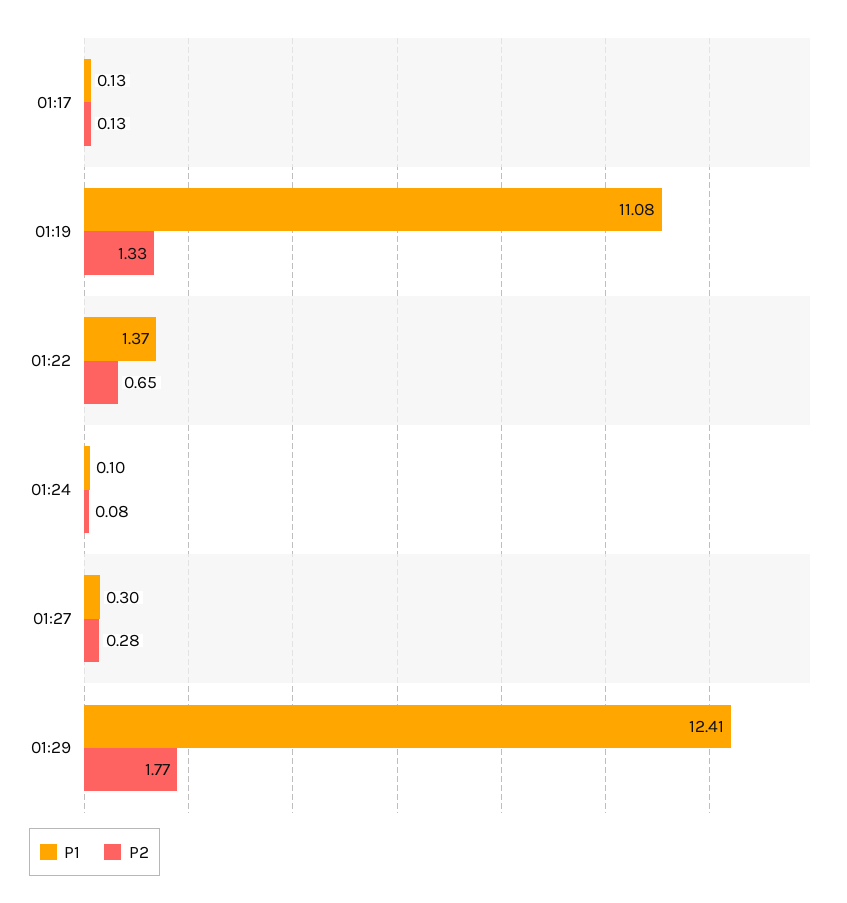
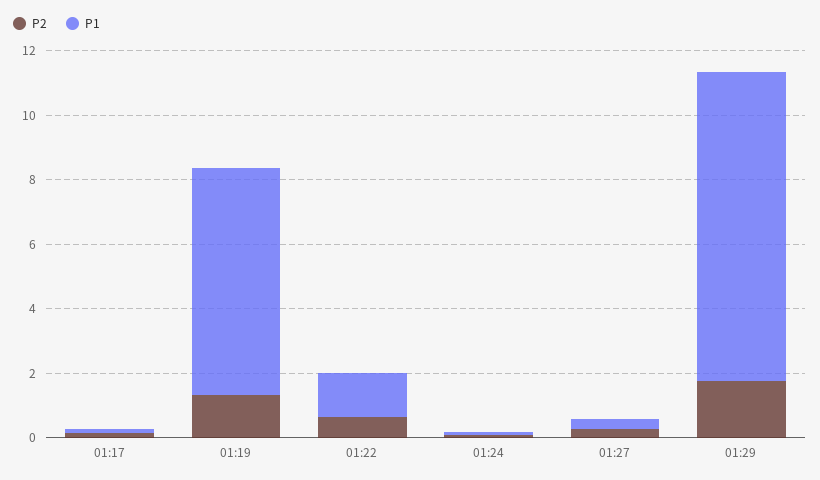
P1, 01:19: 11.08 -> 7
P1, 01:29: 12.41 -> 9.5

